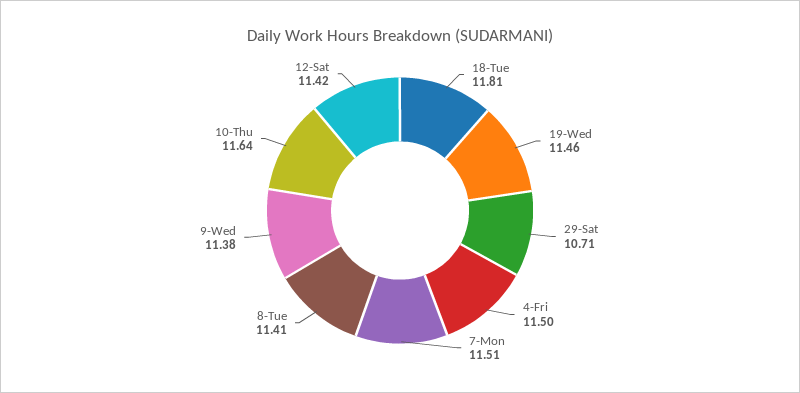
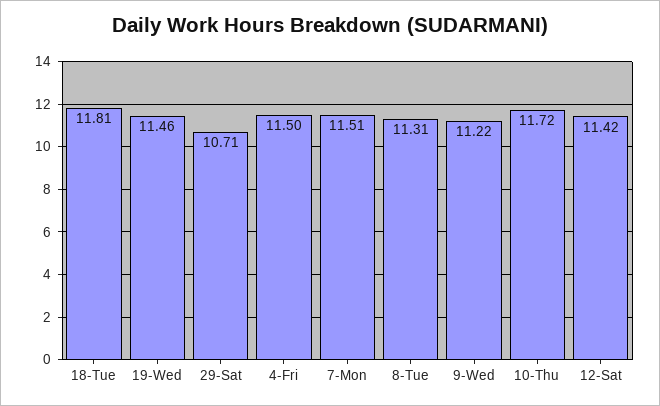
8-Tue: 11.41 -> 11.31
9-Wed: 11.38 -> 11.22
10-Thu: 11.64 -> 11.72

